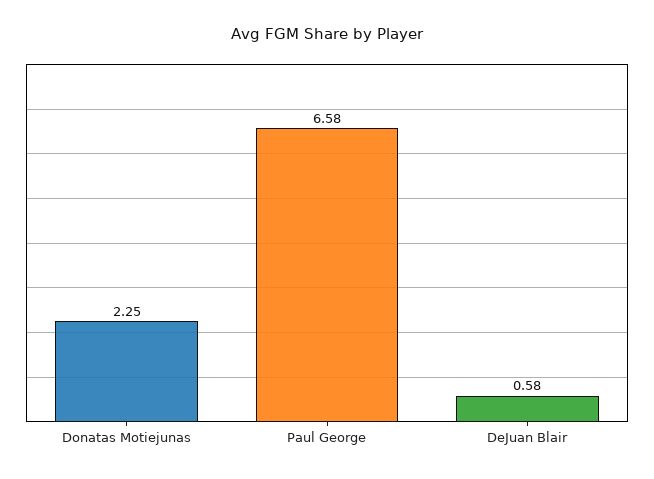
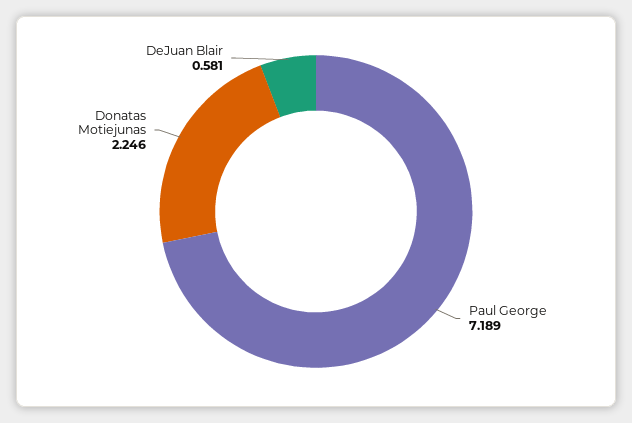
Paul George: 6.58 -> 7.189

